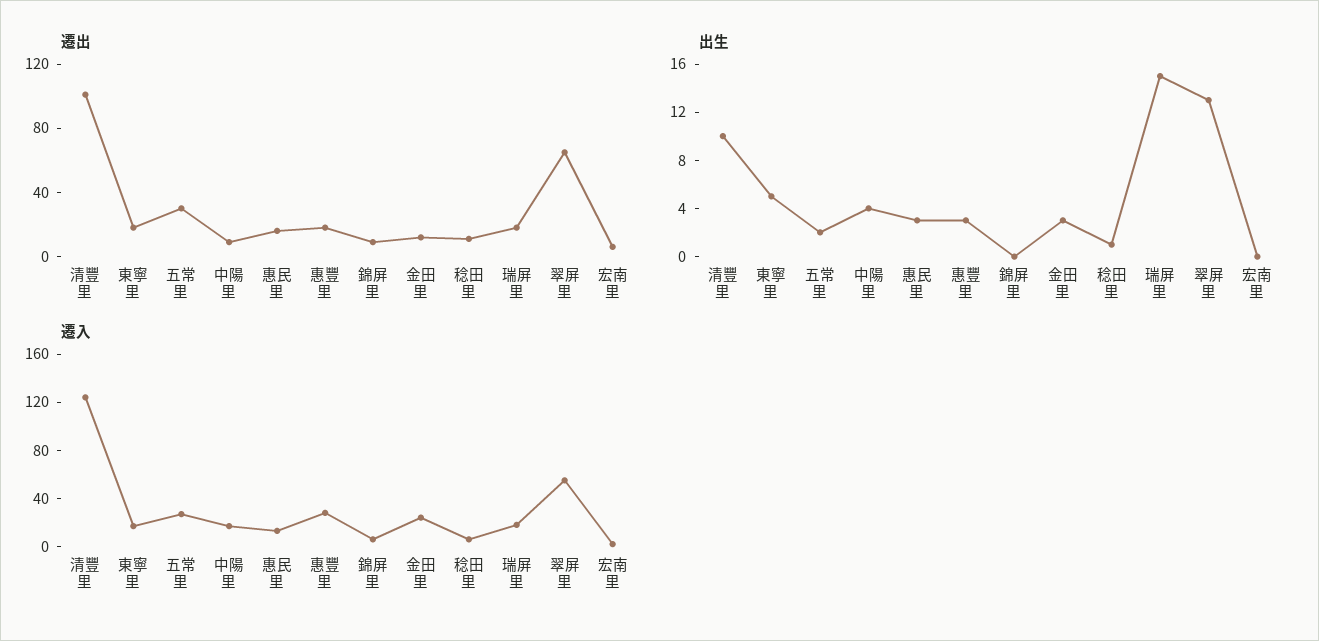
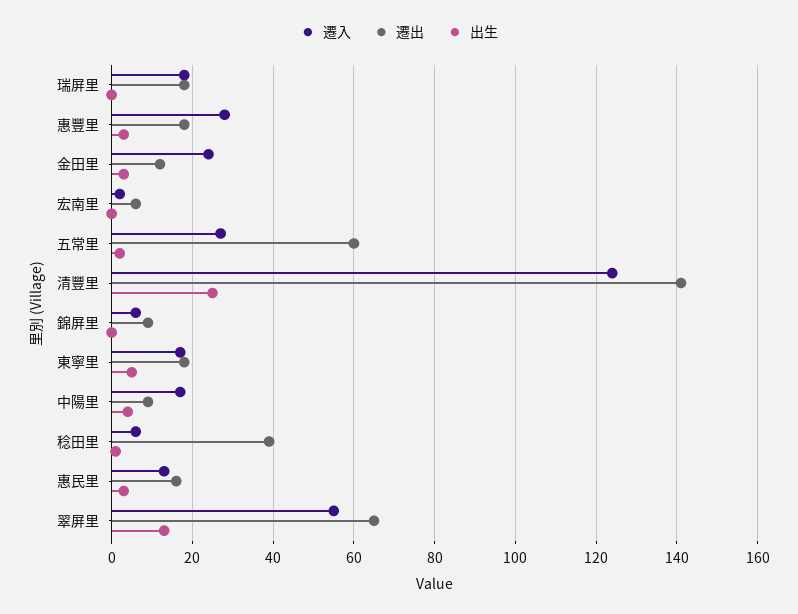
遷出, 清豐里: 100 -> 140
遷出, 五常里: 30 -> 60
遷出, 稔田里: 10 -> 40
出生, 清豐里: 10 -> 25
出生, 瑞屏里: 15 -> 0

